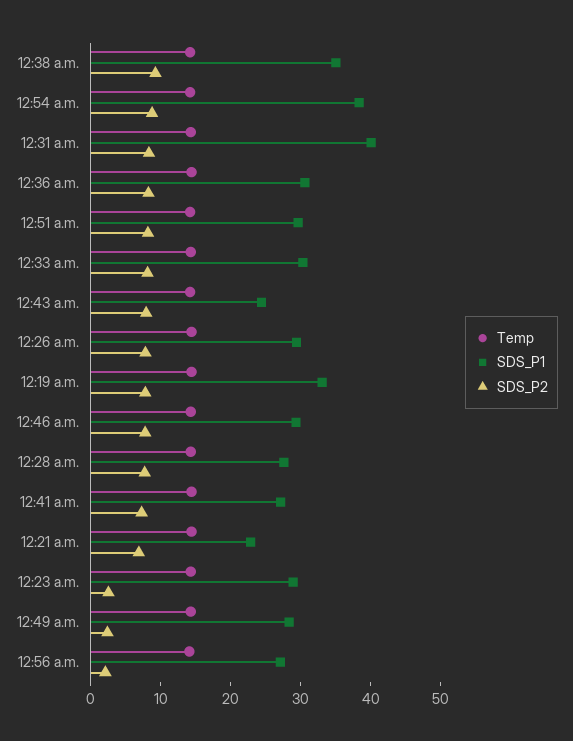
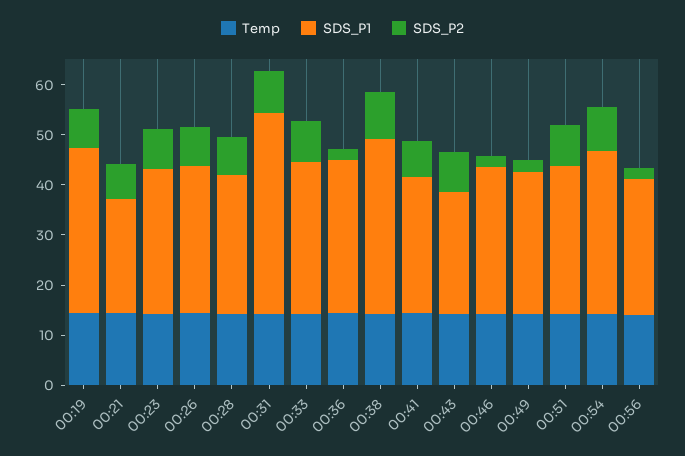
SDS_P1, 12:54 a.m.: 38 -> 32
SDS_P2, 12:36 a.m.: 8 -> 2
SDS_P2, 12:46 a.m.: 8 -> 2
SDS_P2, 12:23 a.m.: 2 -> 8

